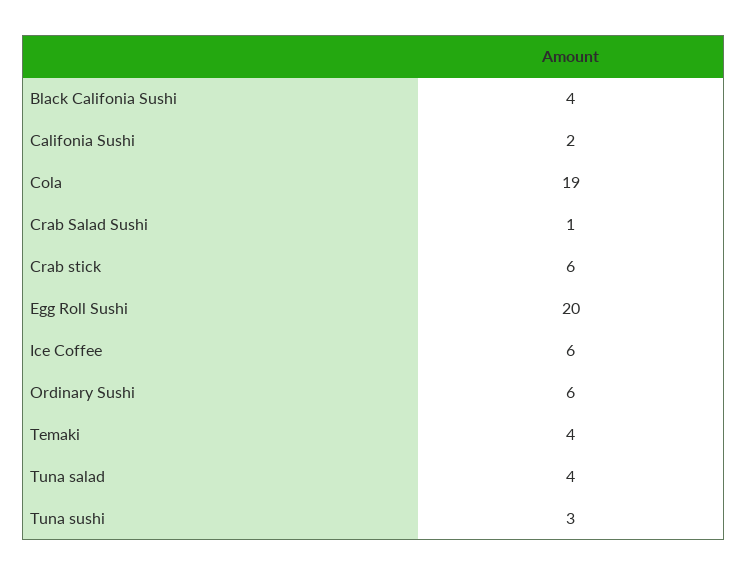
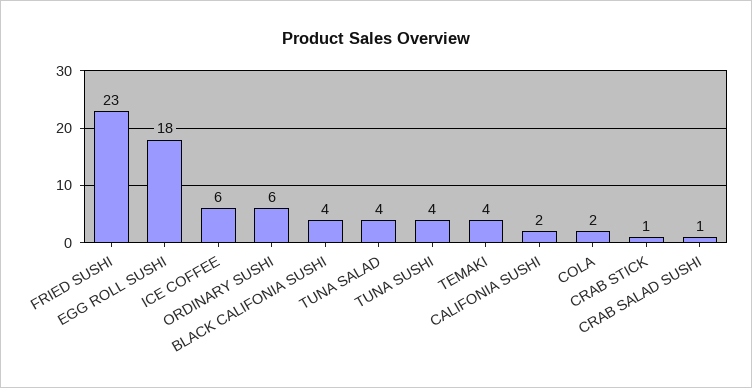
Cola: 19 -> 2
Crab stick: 6 -> 1
Egg Roll Sushi: 20 -> 18
Tuna sushi: 3 -> 4
FRIED SUSHI: none -> 23

